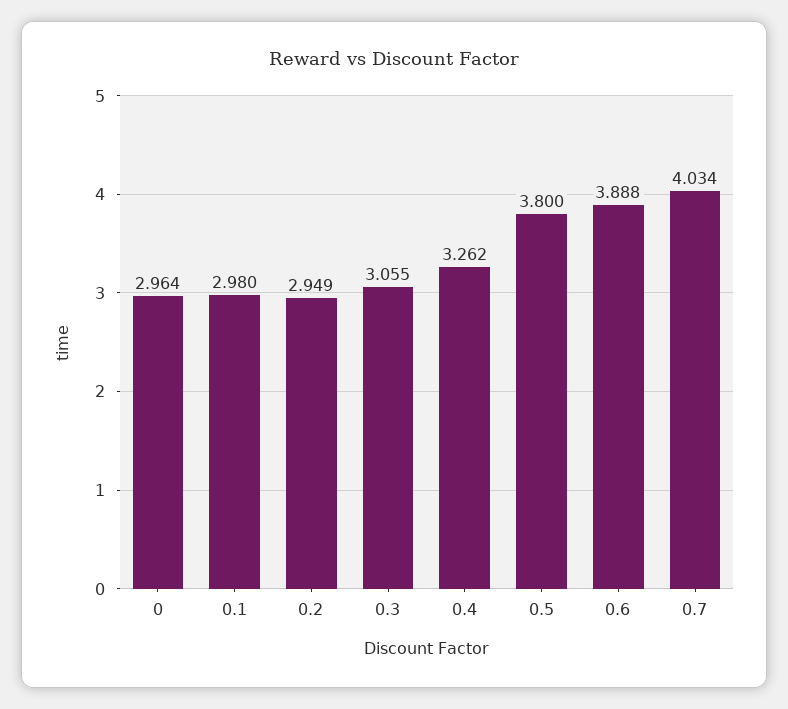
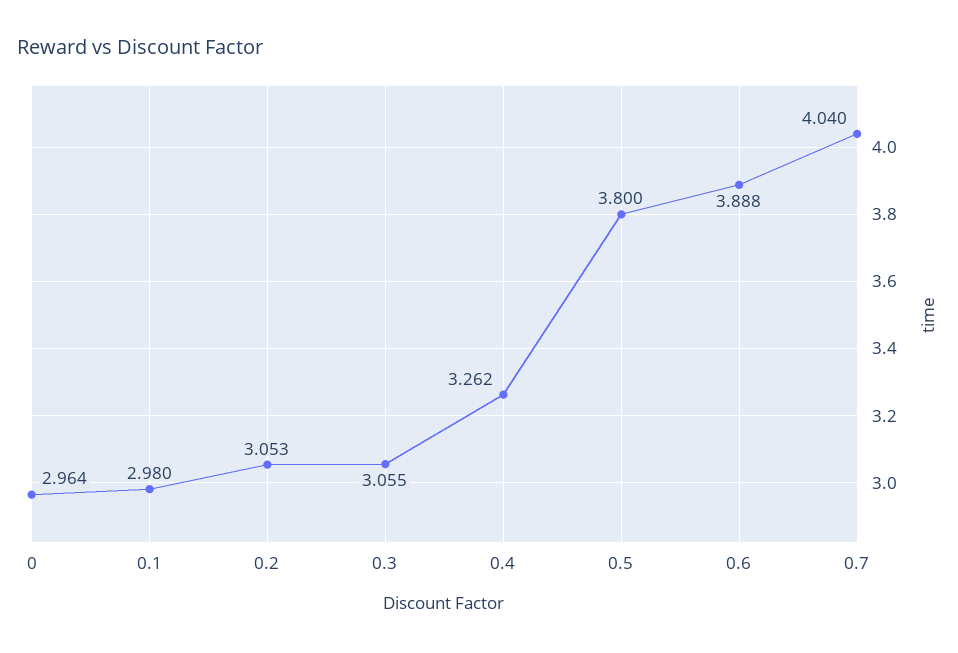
0.2: 2.949 -> 3.053
0.7: 4.034 -> 4.04

